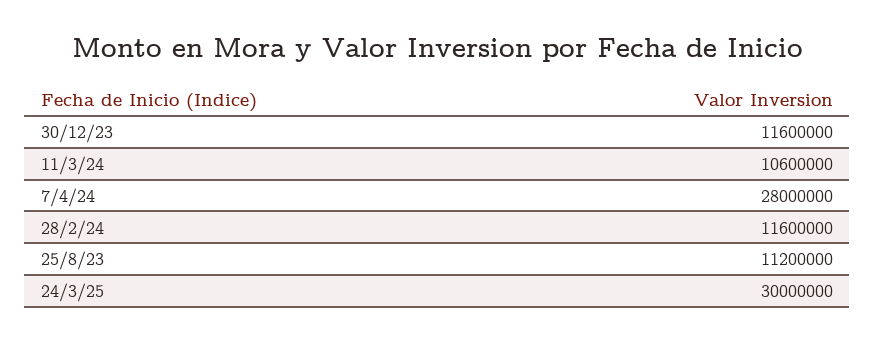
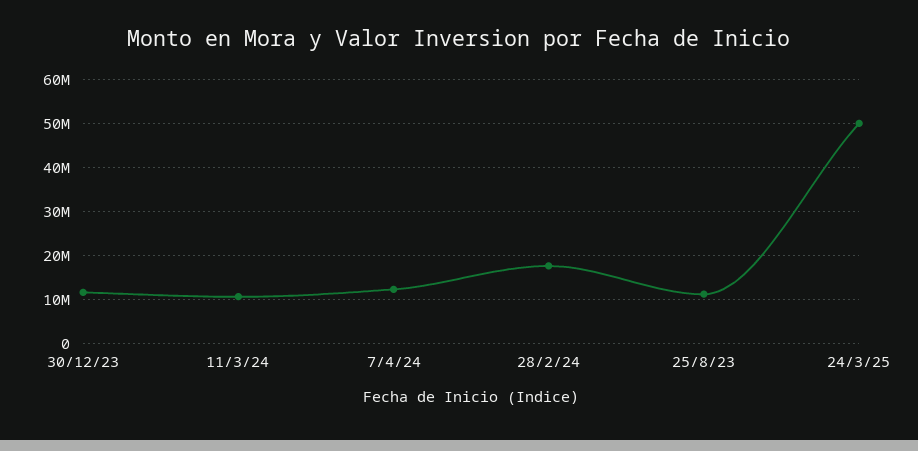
7/4/24: 28000000 -> 12000000
28/2/24: 11600000 -> 18000000
24/3/25: 30000000 -> 50000000

